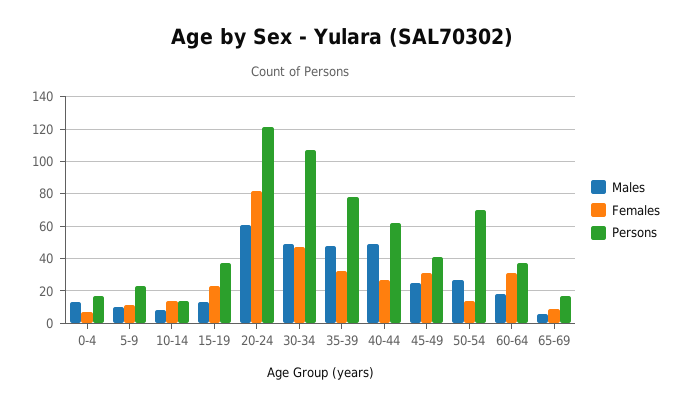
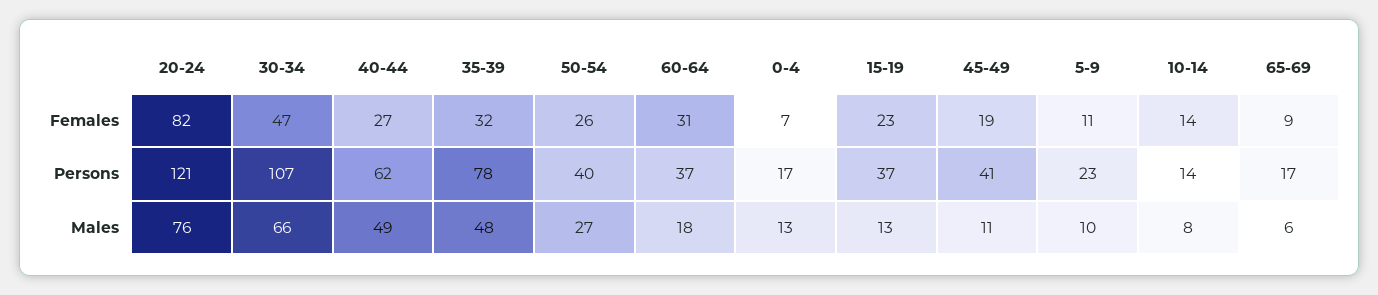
Males, 20-24: 60 -> 76
Males, 30-34: 50 -> 66
Males, 45-49: 25 -> 11
Females, 45-49: 30 -> 19
Females, 50-54: 15 -> 26
Persons, 50-54: 70 -> 40

